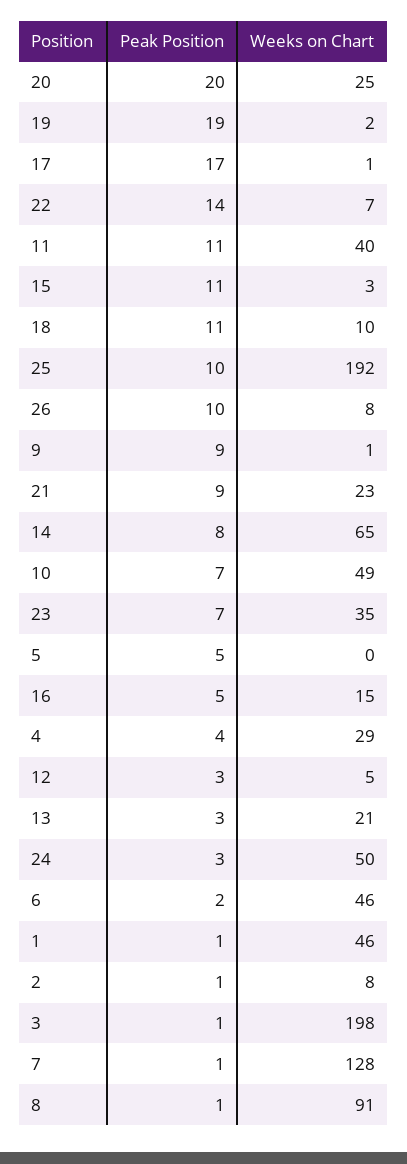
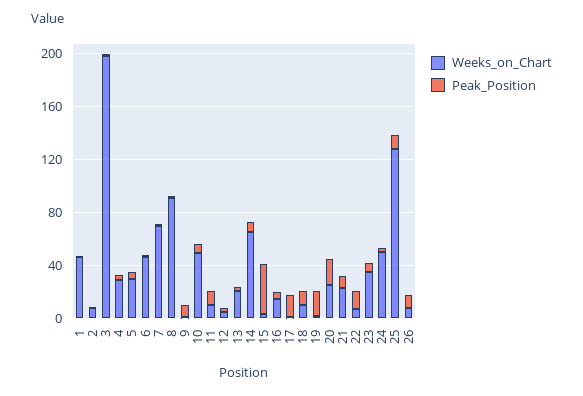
Weeks on Chart, 11: 40 -> 10
Peak Position, 15: 11 -> 40
Weeks on Chart, 25: 192 -> 130
Weeks on Chart, 5: 0 -> 30
Weeks on Chart, 7: 128 -> 70

